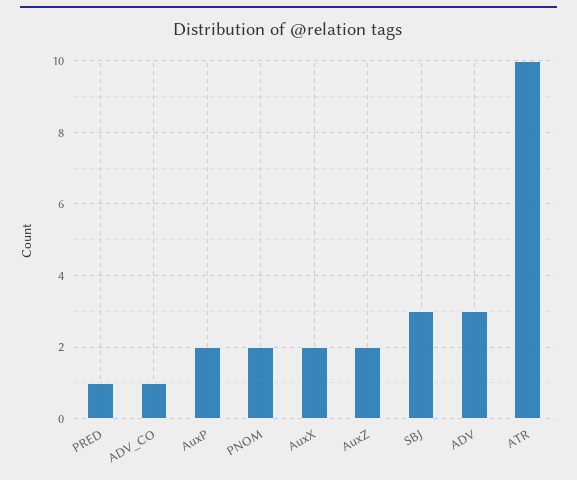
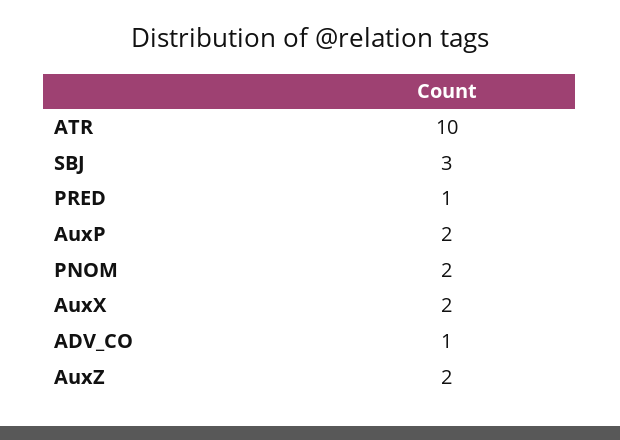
ADV: 3 -> none

